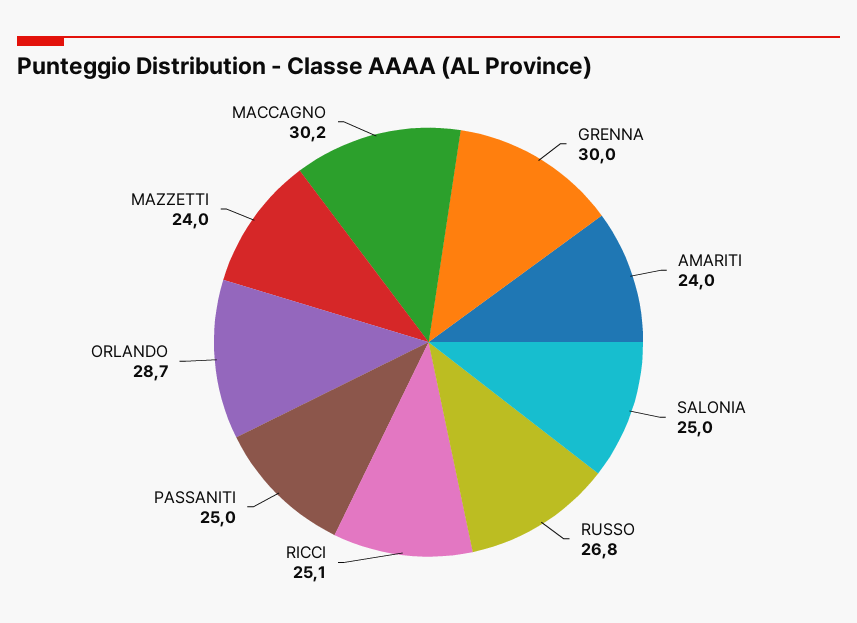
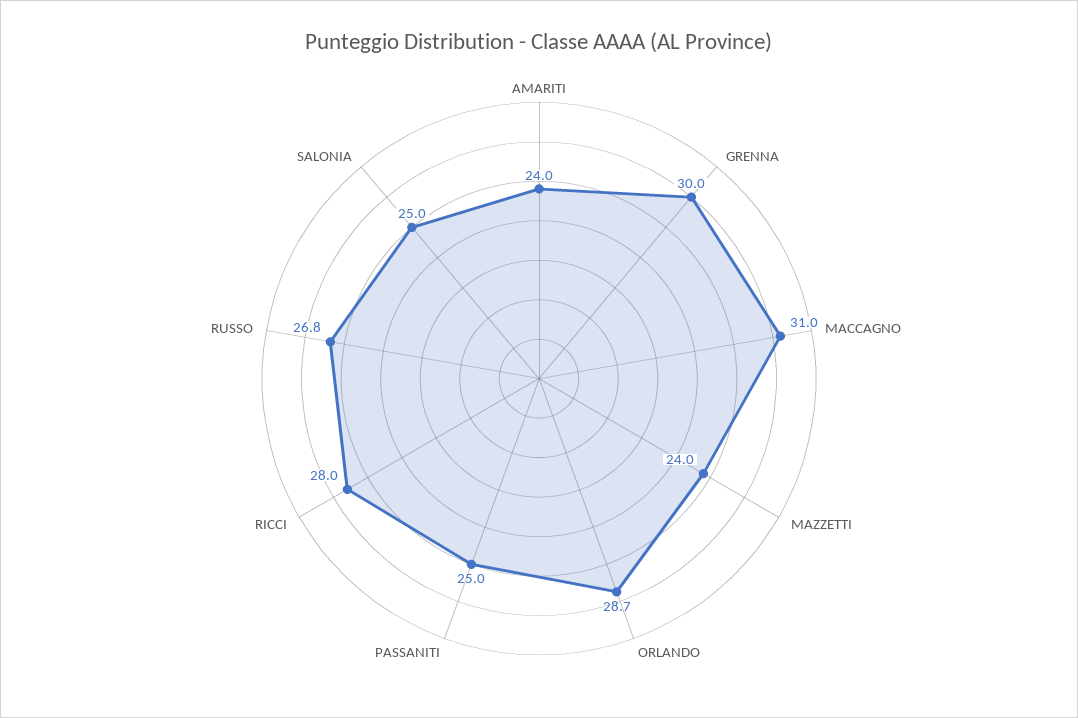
RICCI: 25.1 -> 28
MACCAGNO: 30.2 -> 31

